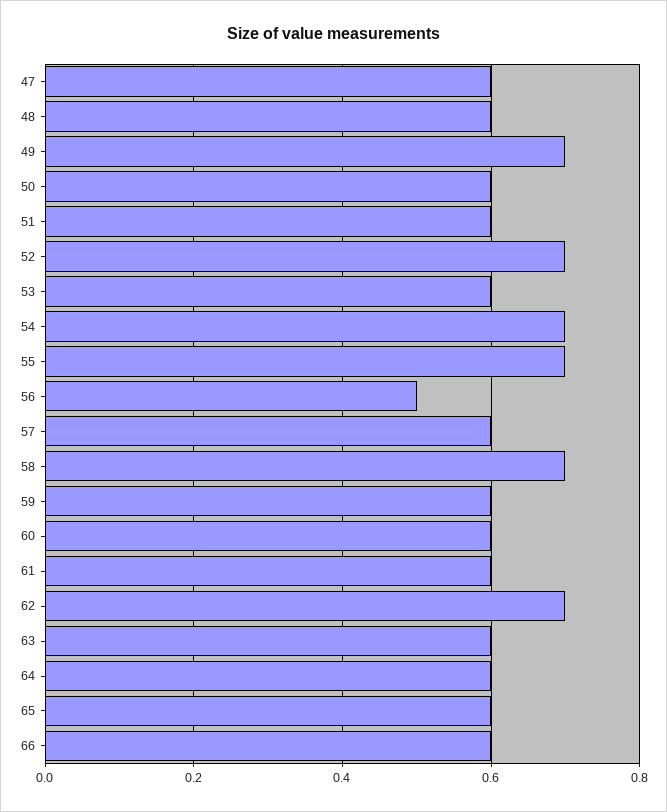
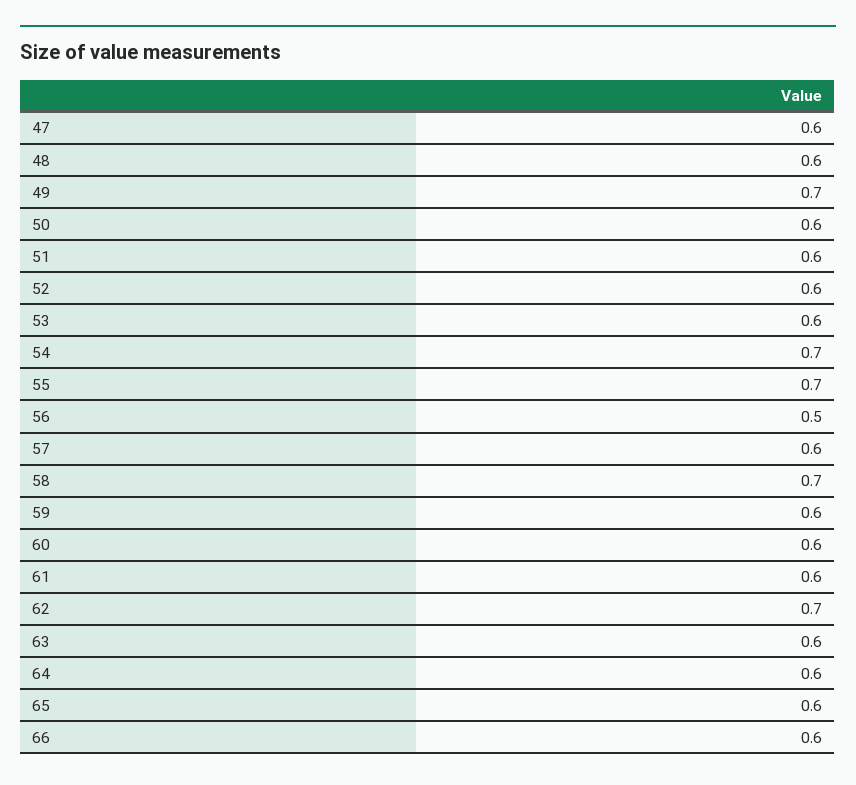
52: 0.7 -> 0.6

